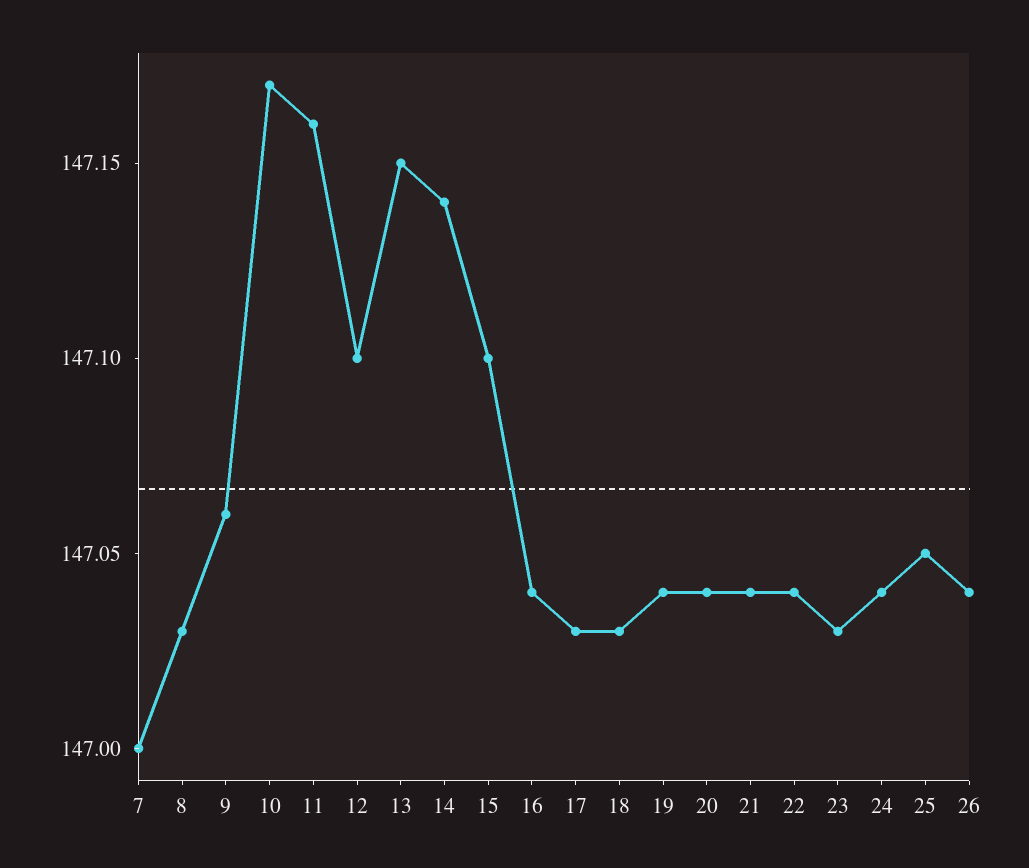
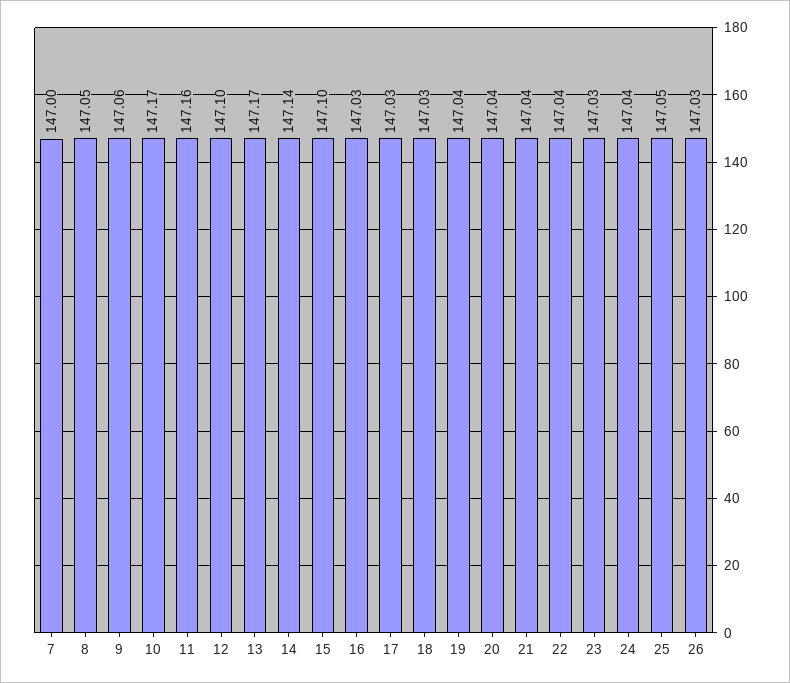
8: 147.03 -> 147.05
13: 147.15 -> 147.17
16: 147.04 -> 147.03
26: 147.04 -> 147.03

